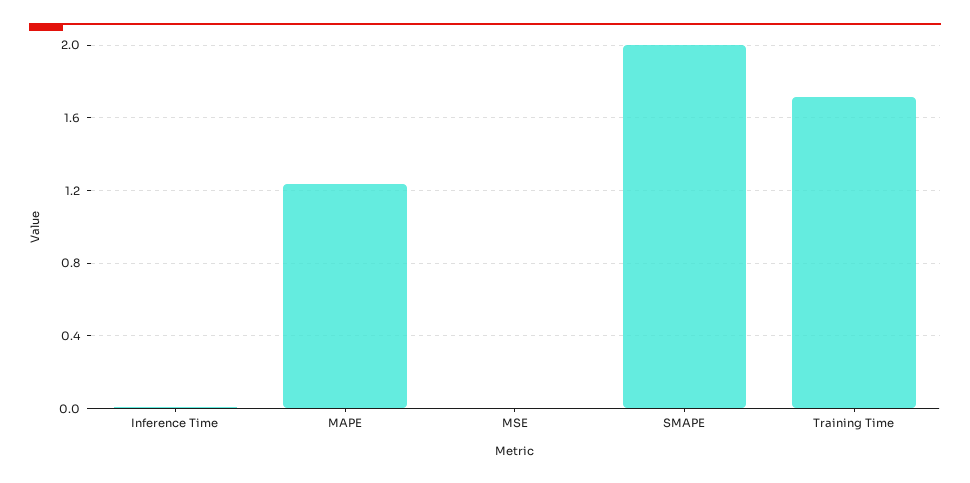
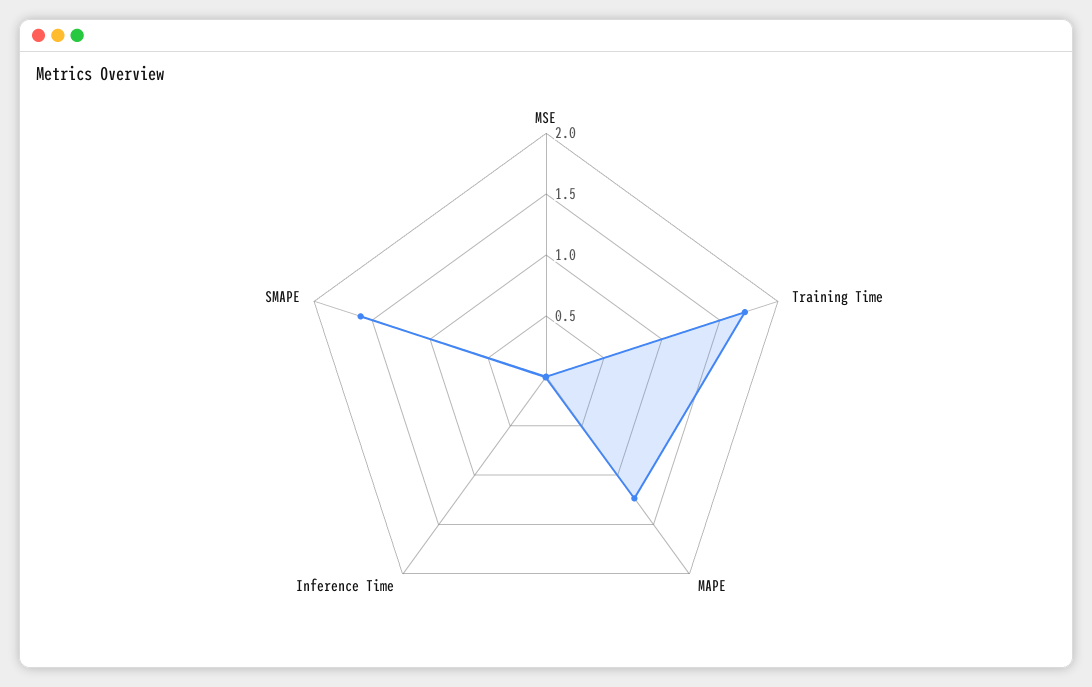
SMAPE: 2 -> 1.6

